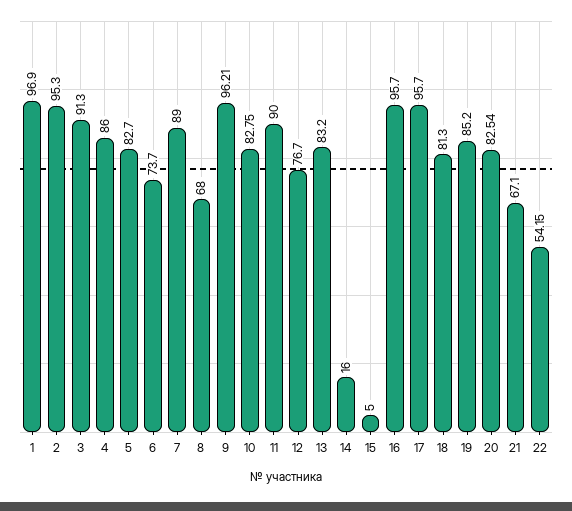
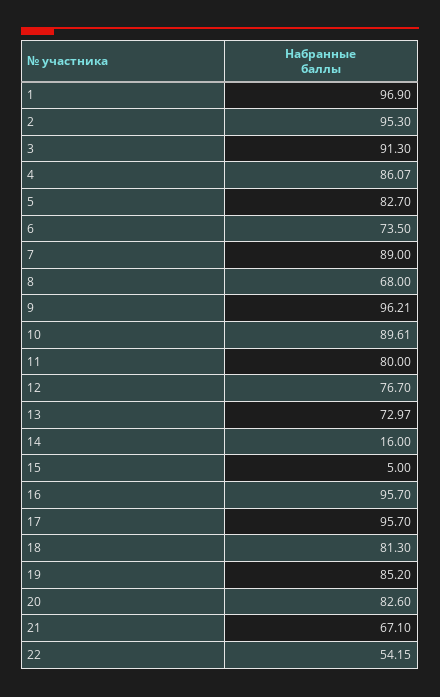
4: 86 -> 86.07
6: 73.7 -> 73.5
10: 82.75 -> 89.61
11: 90 -> 80
13: 83.2 -> 72.97
20: 82.54 -> 82.6

